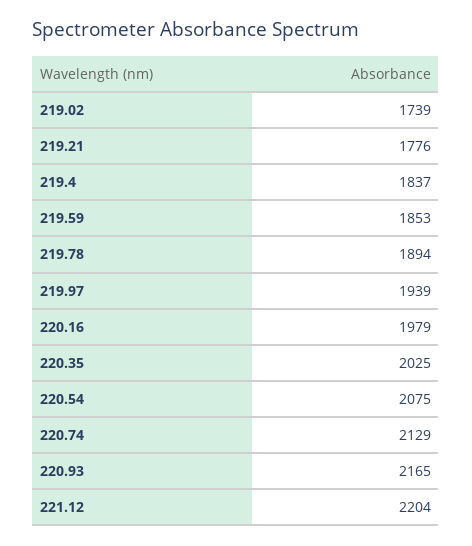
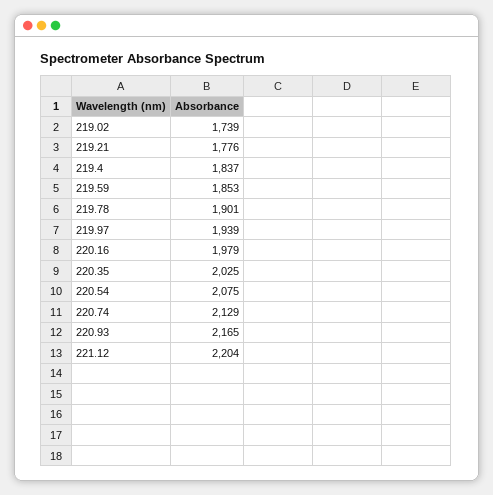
219.78: 1894 -> 1901

